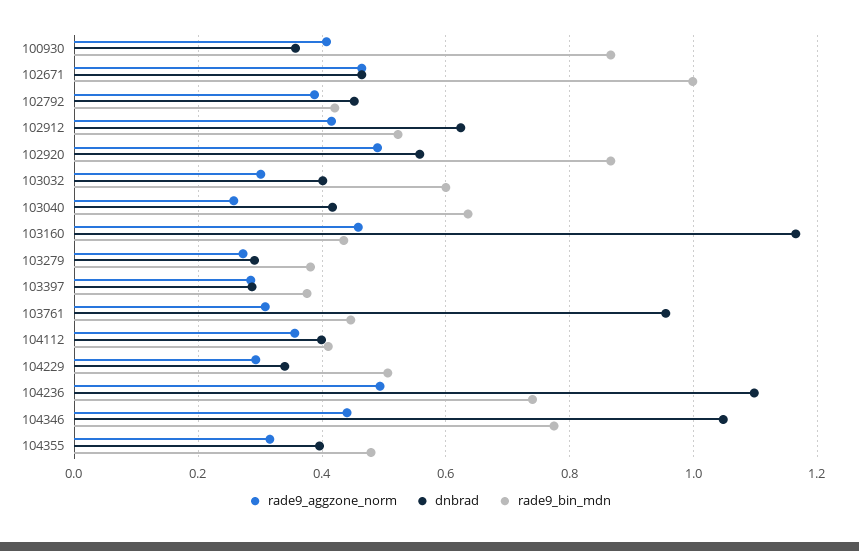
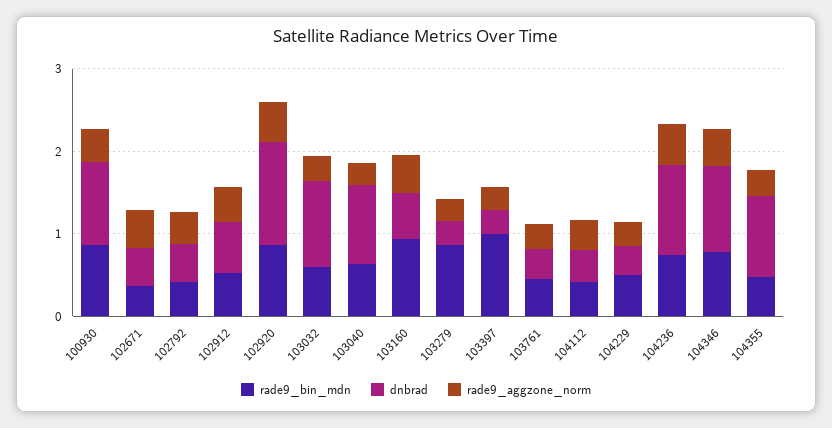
dnbrad, 100930: 0.36 -> 1
rade9_bin_mdn, 102671: 1 -> 0.4
dnbrad, 102920: 0.56 -> 1.2
dnbrad, 103032: 0.4 -> 1
dnbrad, 103040: 0.42 -> 1
dnbrad, 103160: 1.16 -> 0.6
rade9_bin_mdn, 103160: 0.44 -> 1
rade9_bin_mdn, 103279: 0.38 -> 0.8
rade9_bin_mdn, 103397: 0.38 -> 1
dnbrad, 103761: 0.96 -> 0.4
dnbrad, 104355: 0.4 -> 1

